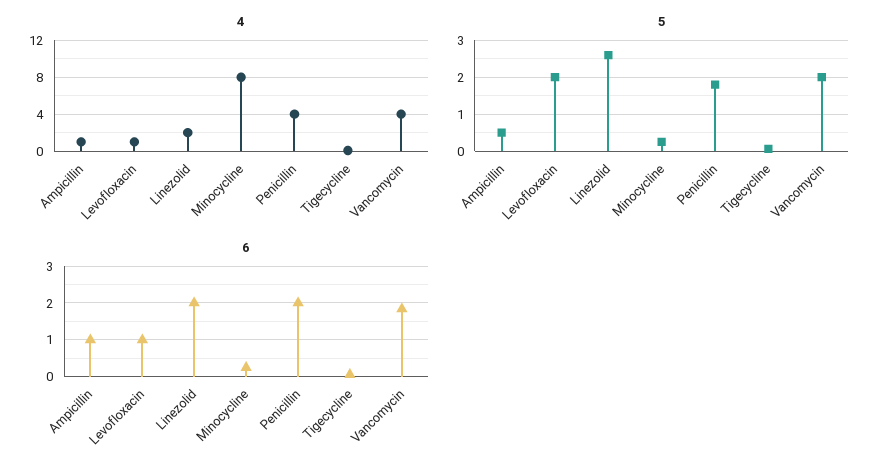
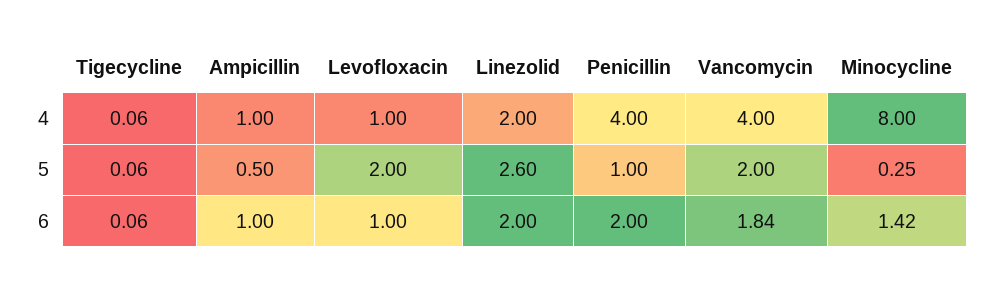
5, Penicillin: 1.8 -> 1
6, Minocycline: 0.2 -> 1.42

